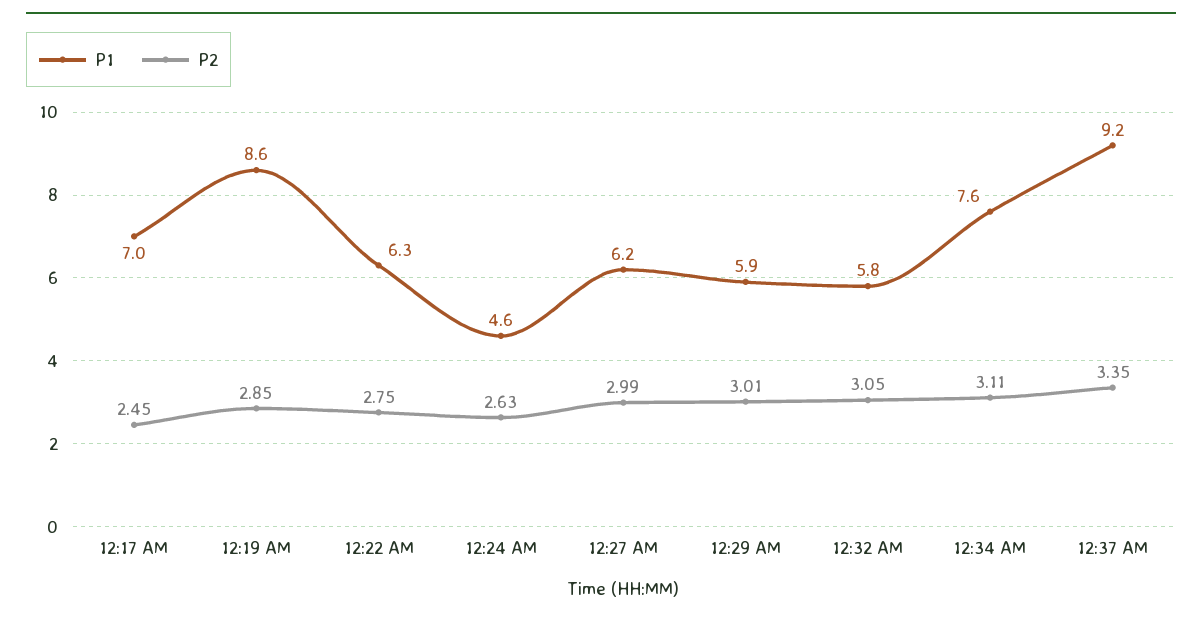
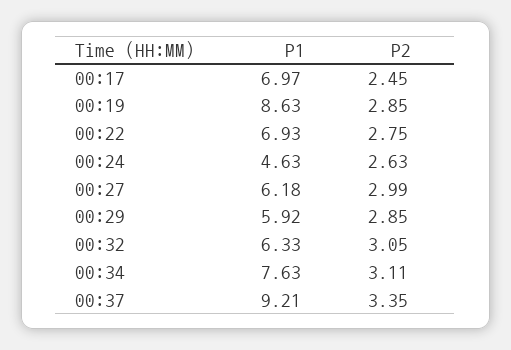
P1, 12:22 AM: 6.3 -> 6.93
P2, 12:29 AM: 3.01 -> 2.85
P1, 12:32 AM: 5.8 -> 6.33

